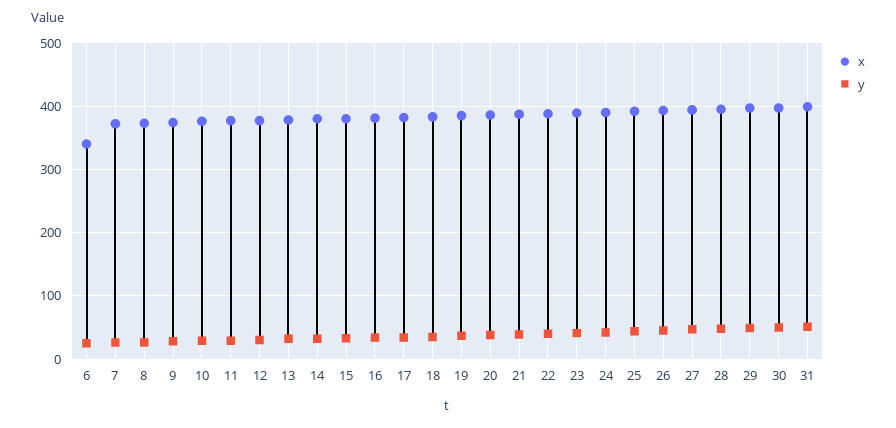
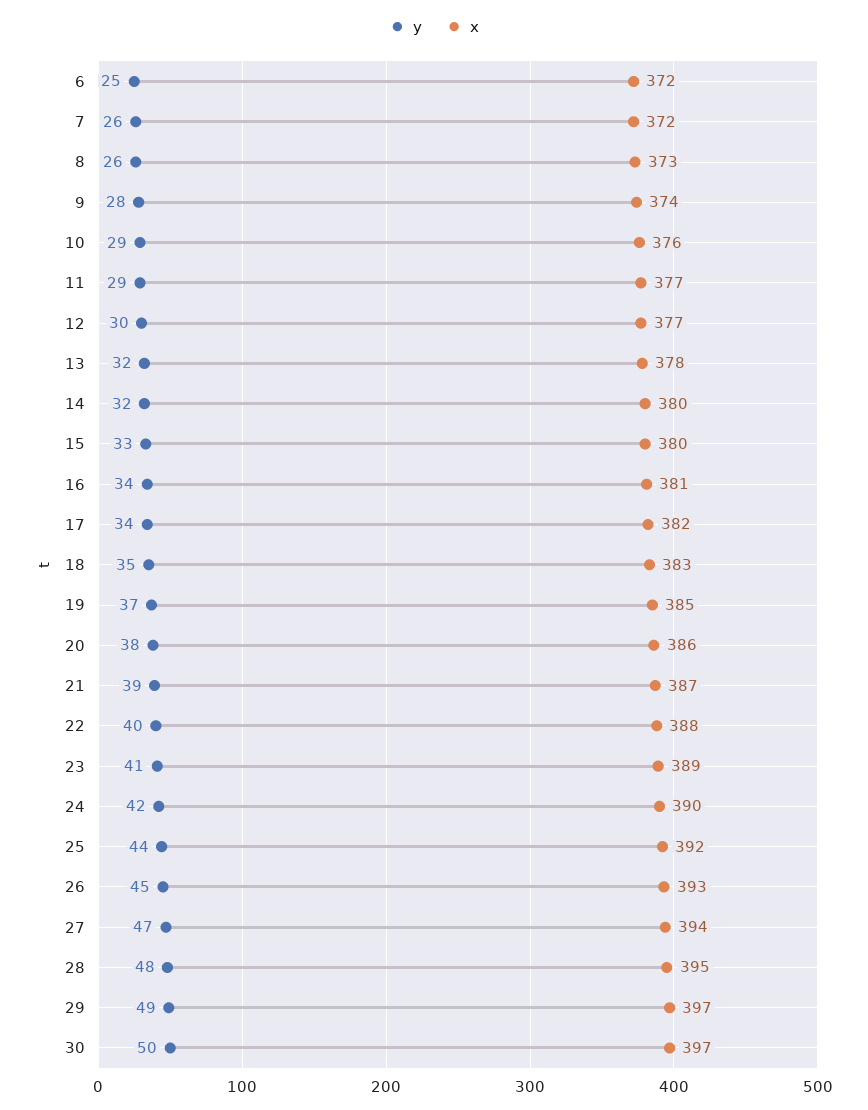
x, 6: 340 -> 372
x, 31: 400 -> none
y, 31: 50 -> none

